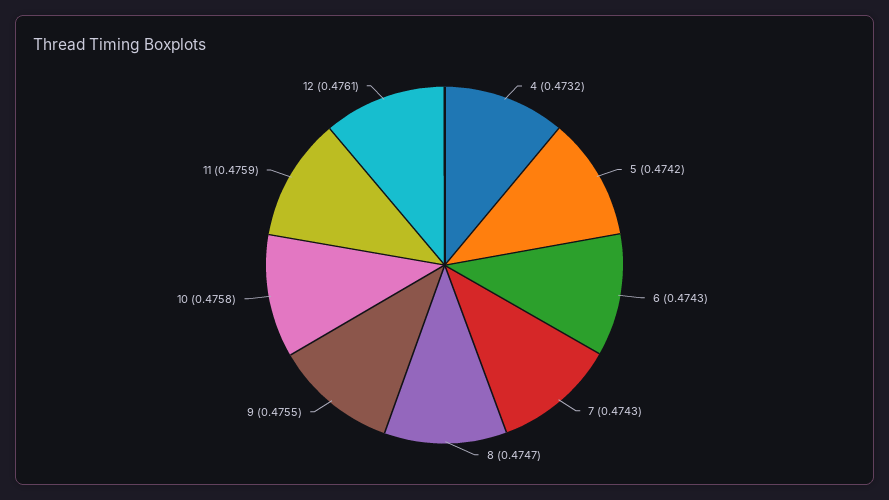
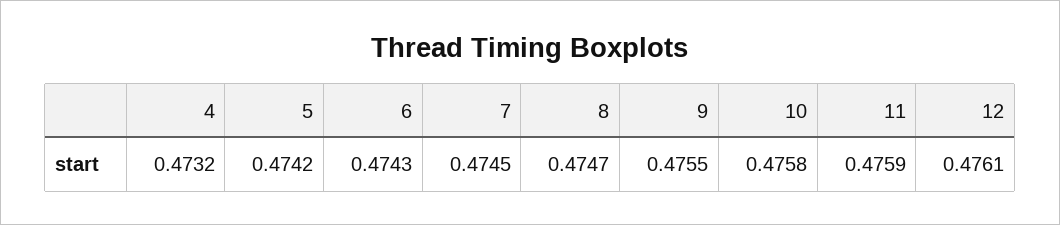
7: 0.4743 -> 0.4745

